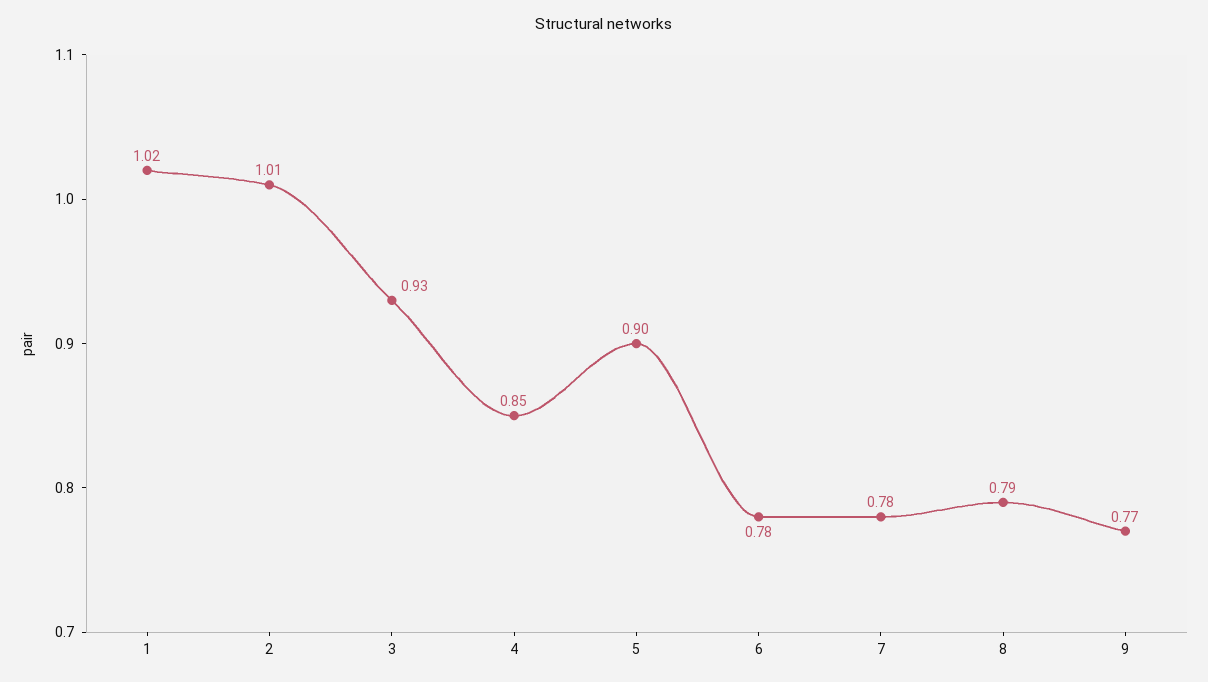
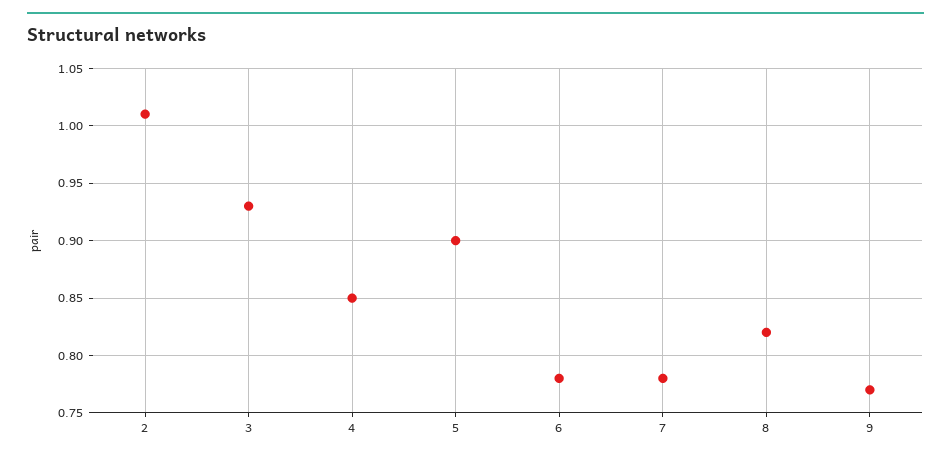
1: 1.02 -> none
8: 0.79 -> 0.82

